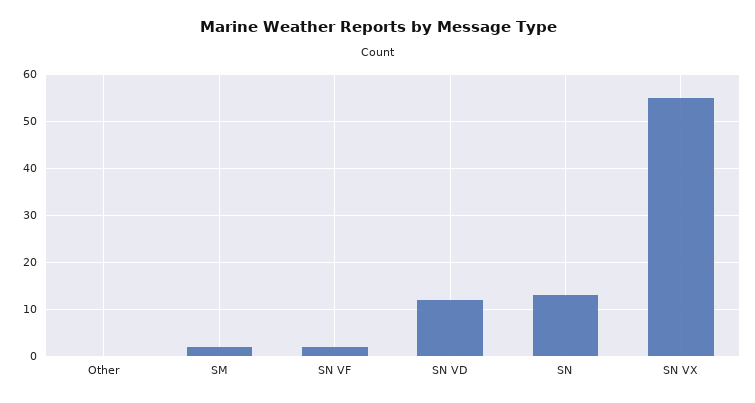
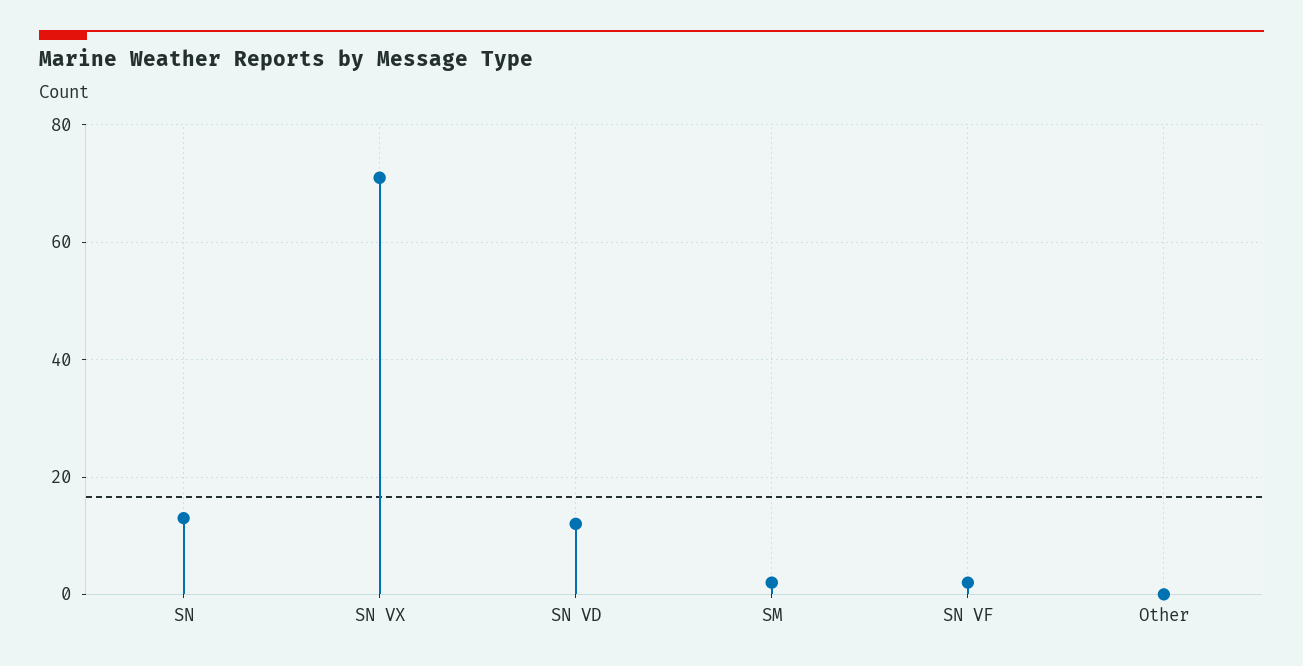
SN VX: 55 -> 70

